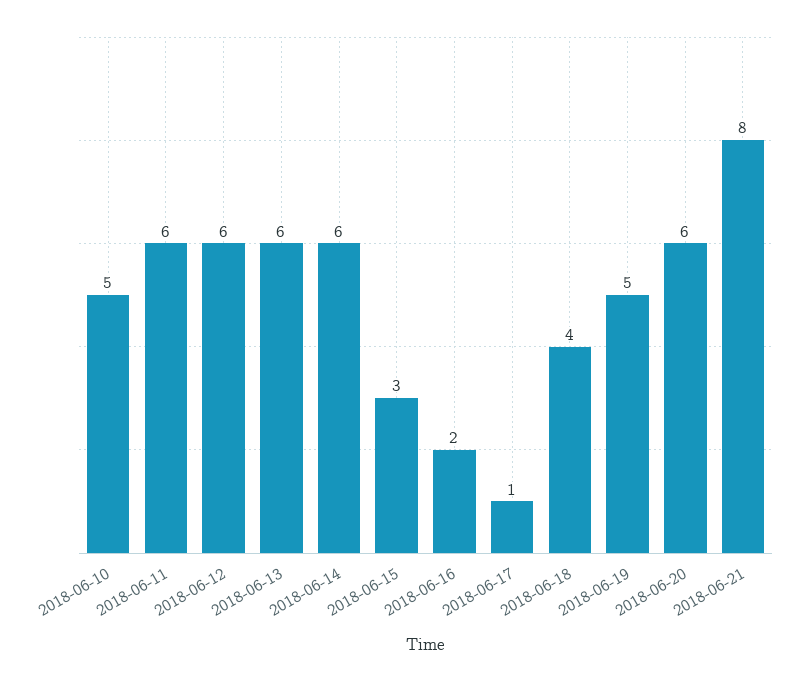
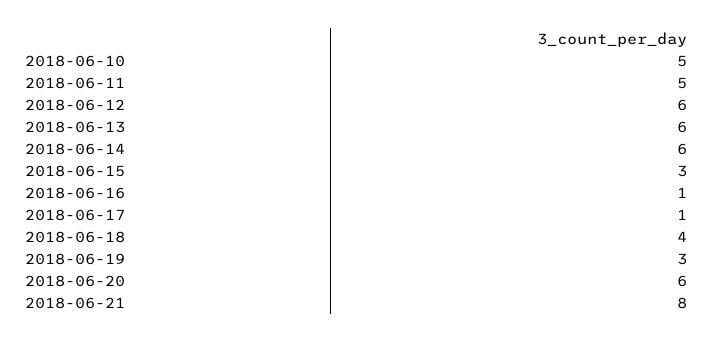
2018-06-11: 6 -> 5
2018-06-16: 2 -> 1
2018-06-19: 5 -> 3

